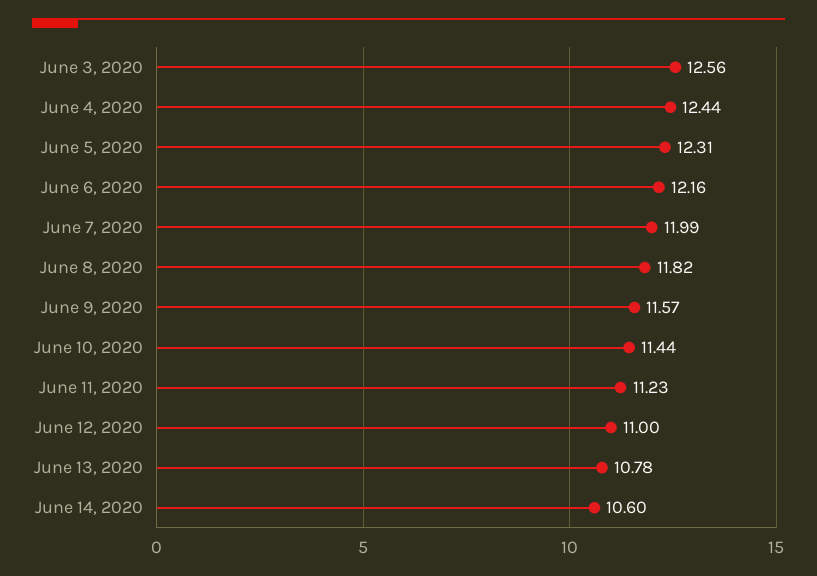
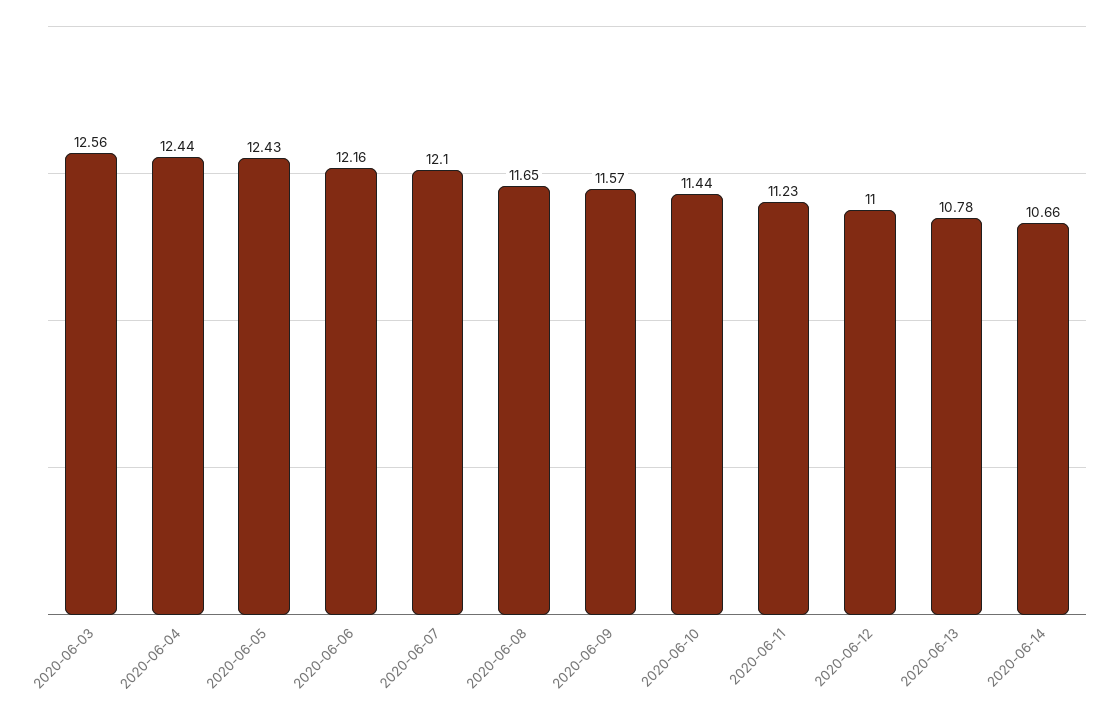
June 5, 2020: 12.31 -> 12.43
June 7, 2020: 11.99 -> 12.1
June 8, 2020: 11.82 -> 11.65
June 14, 2020: 10.6 -> 10.66

